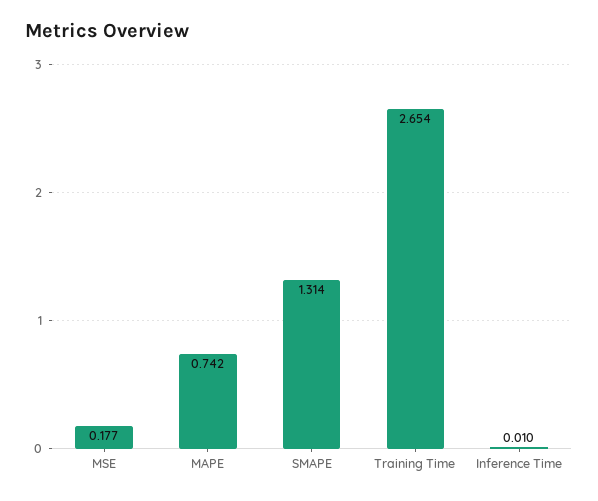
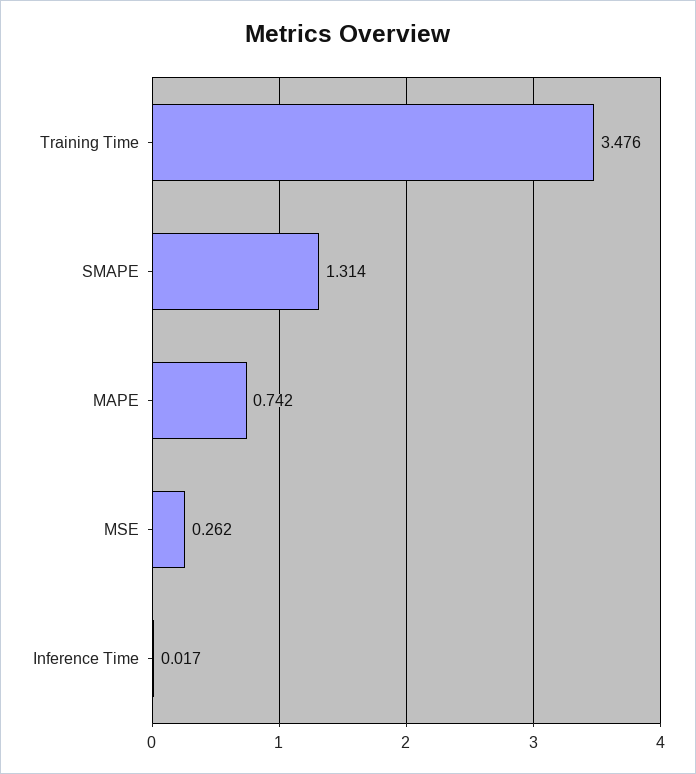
MSE: 0.177 -> 0.262
Training Time: 2.654 -> 3.476
Inference Time: 0.01 -> 0.017

